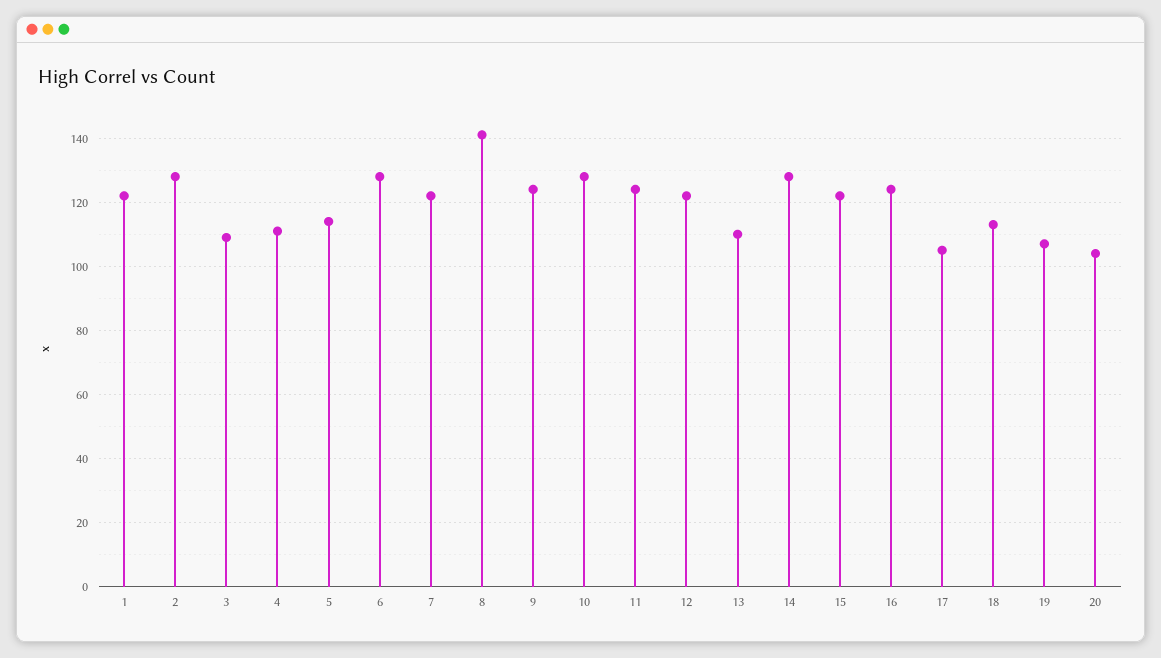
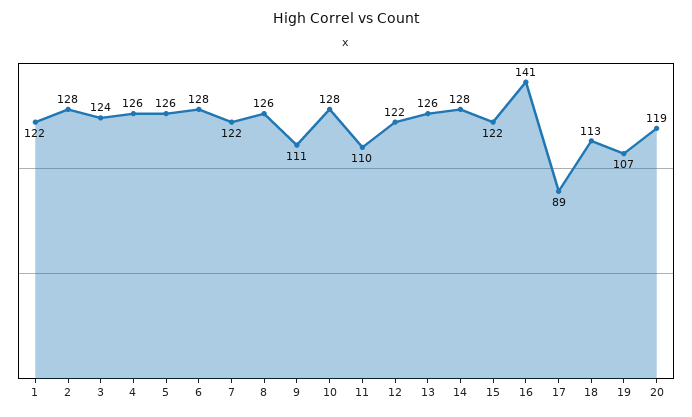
3: 110 -> 124
4: 110 -> 126
5: 115 -> 126
8: 140 -> 126
9: 125 -> 111
11: 125 -> 110
13: 110 -> 126
16: 125 -> 141
17: 105 -> 89
20: 105 -> 119

